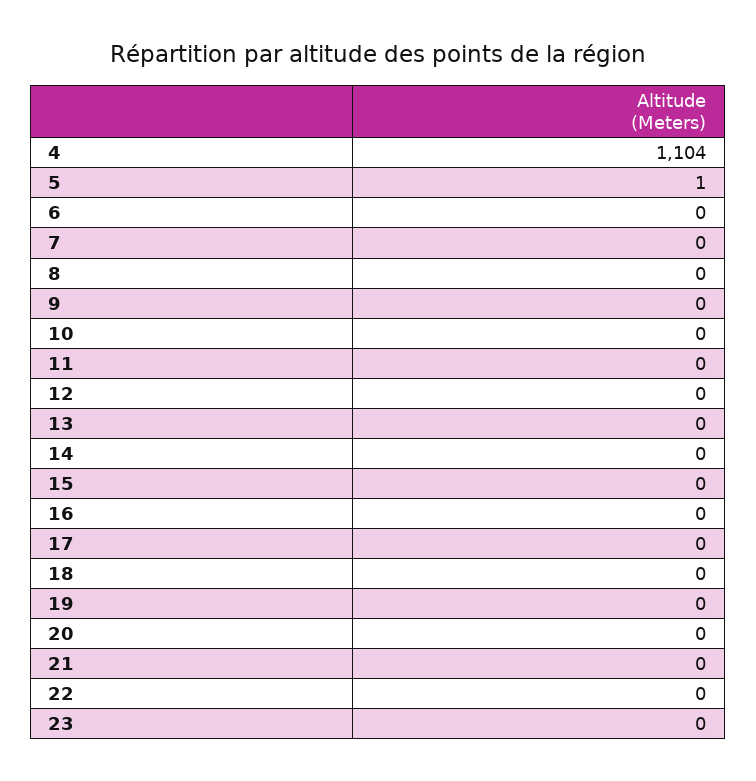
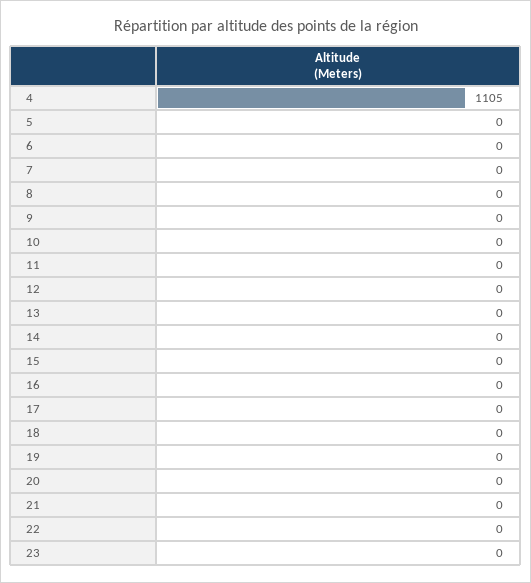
4: 1104 -> 1105
5: 1 -> 0

